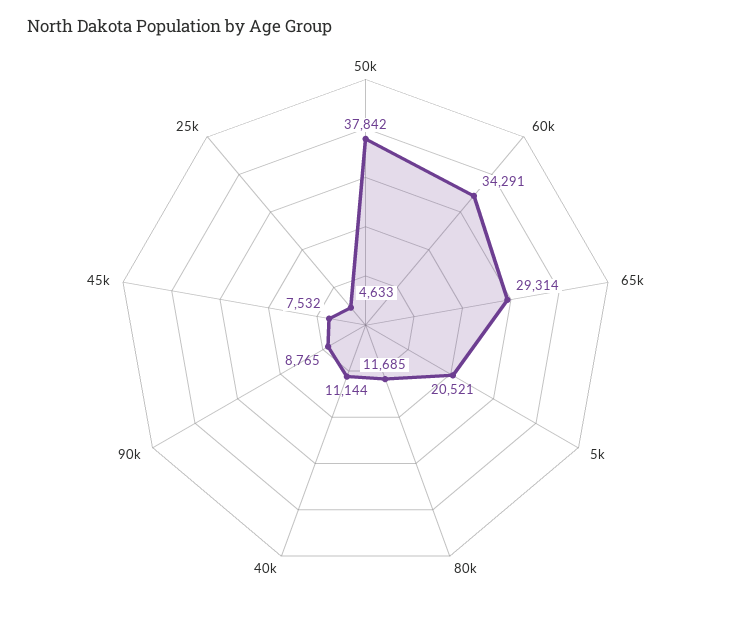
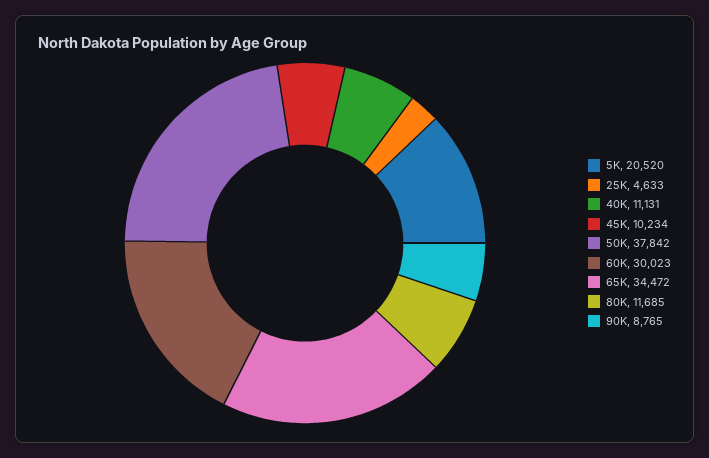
60k: 34291 -> 30023
65k: 29314 -> 34472
5k: 20521 -> 20520
40k: 11144 -> 11131
45k: 7532 -> 10234

